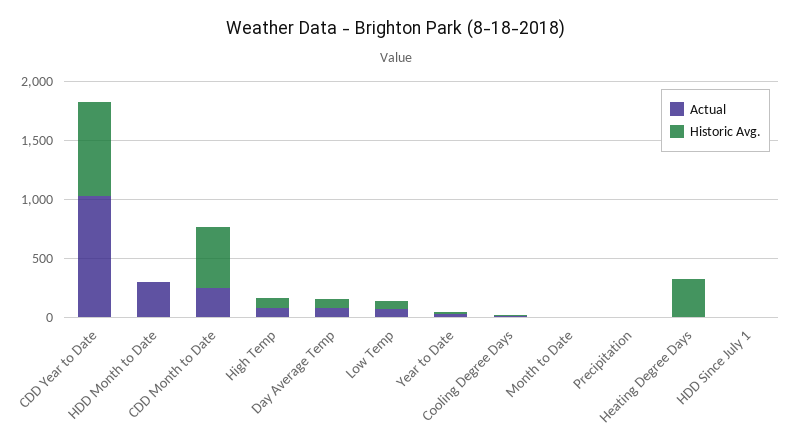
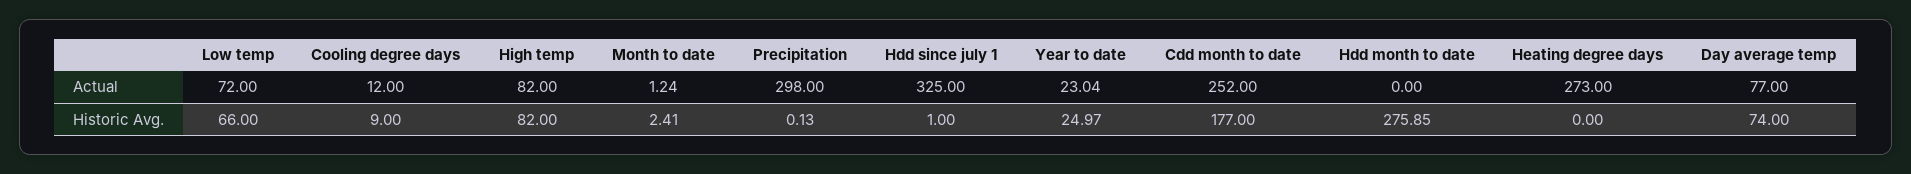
Actual, CDD Year to Date: 1000 -> none
Historic Avg., CDD Year to Date: 800 -> none
Actual, HDD Month to Date: 300 -> 0
Historic Avg., HDD Month to Date: 0 -> 275.85
Historic Avg., CDD Month to Date: 500 -> 177
Actual, Precipitation: 0 -> 298
Actual, Heating Degree Days: 0 -> 273
Historic Avg., Heating Degree Days: 300 -> 0
Actual, HDD Since July 1: 0 -> 325

